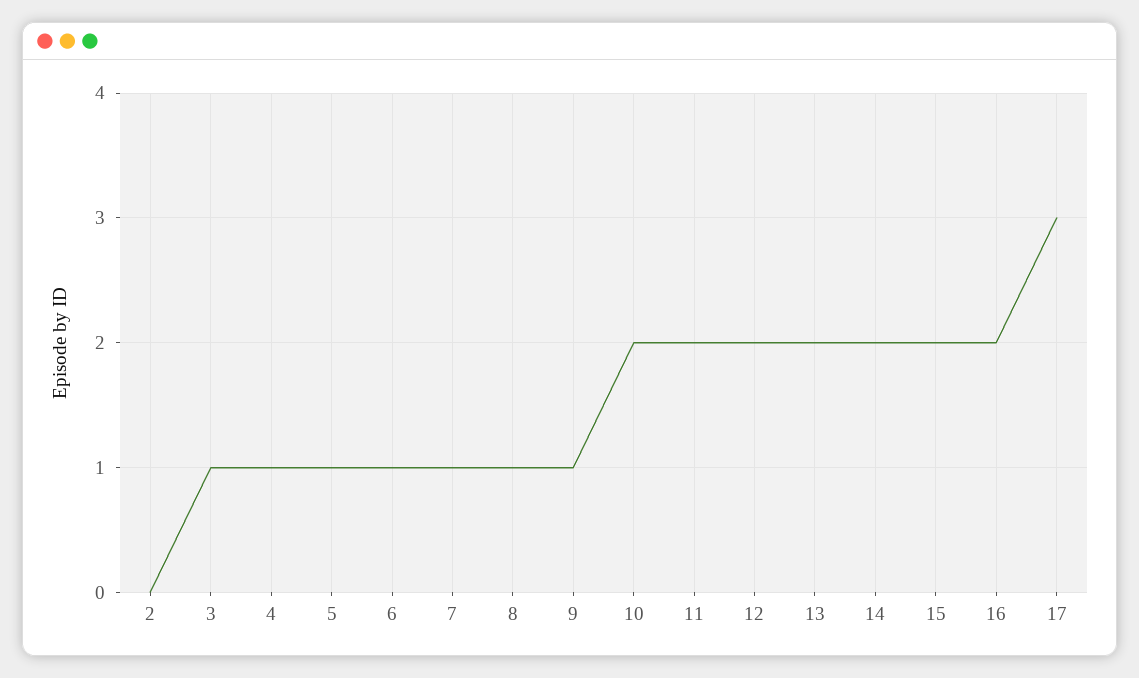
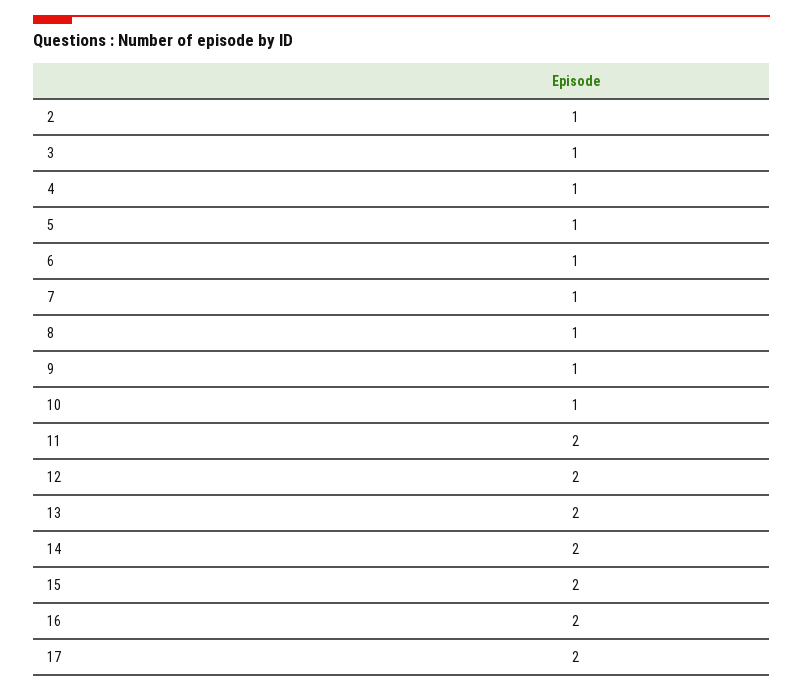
2: 0 -> 1
10: 2 -> 1
17: 3 -> 2

